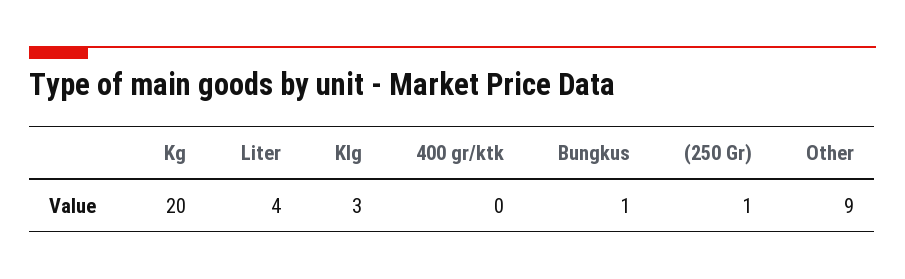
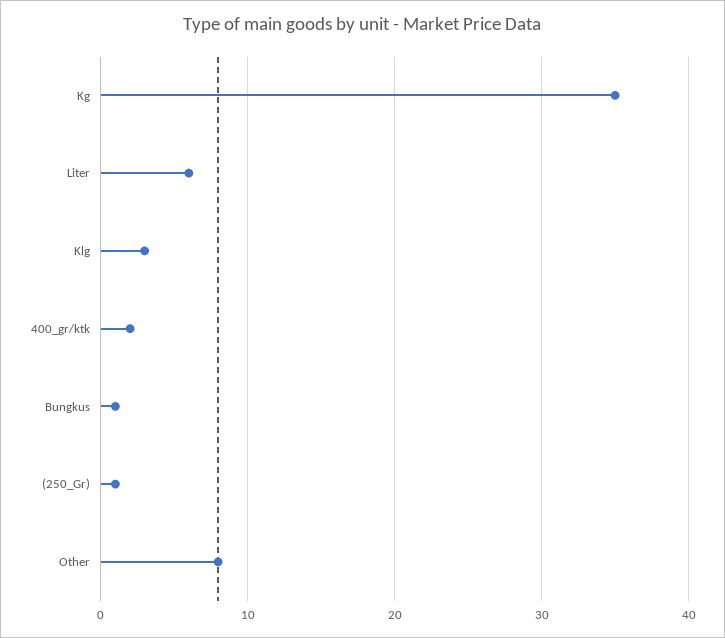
Kg: 20 -> 35
Liter: 4 -> 6
400 gr/ktk: 0 -> 2
Other: 9 -> 8

